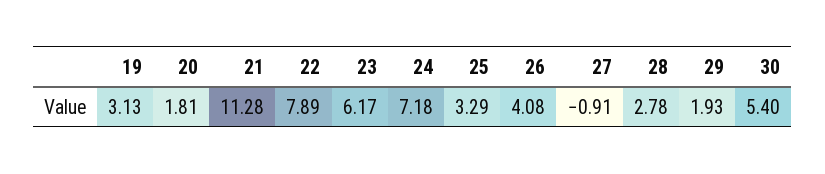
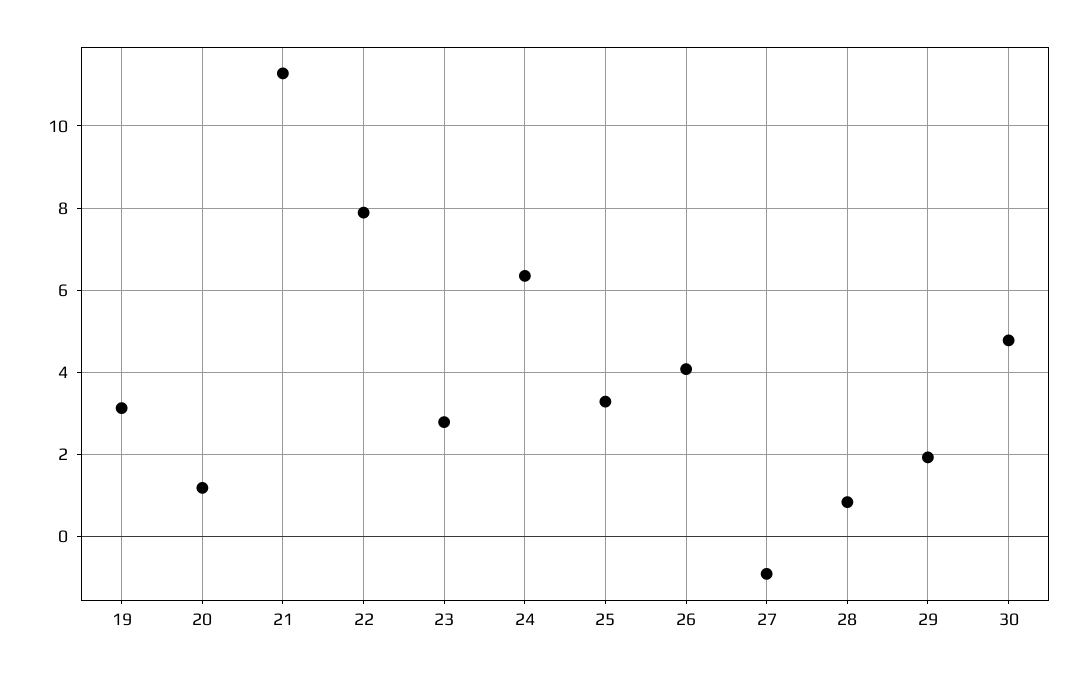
20: 1.81 -> 1.2
23: 6.17 -> 2.8
24: 7.18 -> 6.4
28: 2.78 -> 0.8
30: 5.4 -> 4.8

